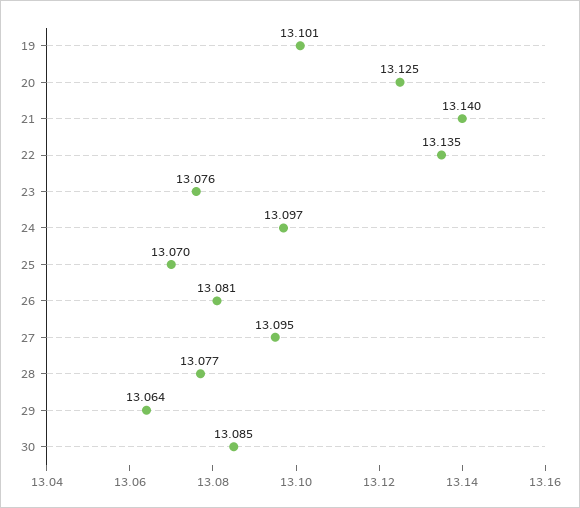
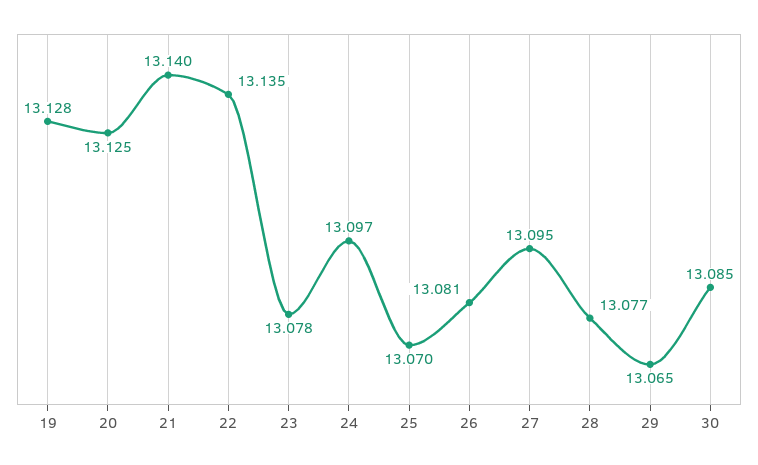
19: 13.101 -> 13.128
23: 13.076 -> 13.078
29: 13.064 -> 13.065

